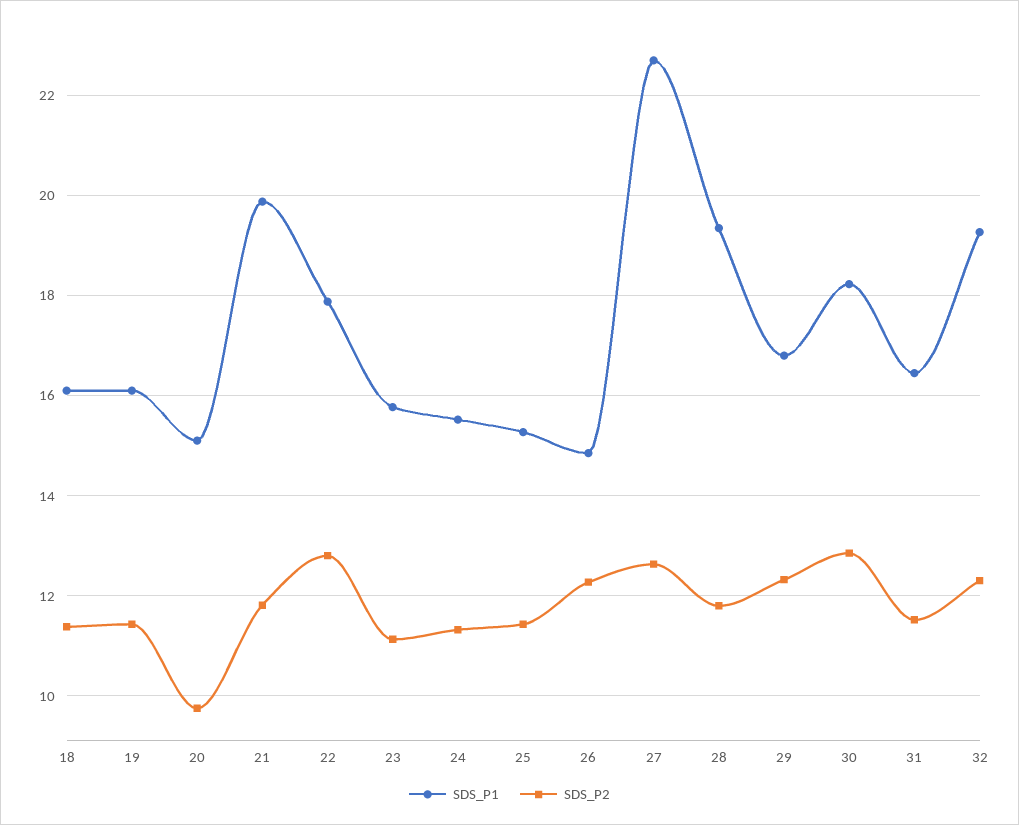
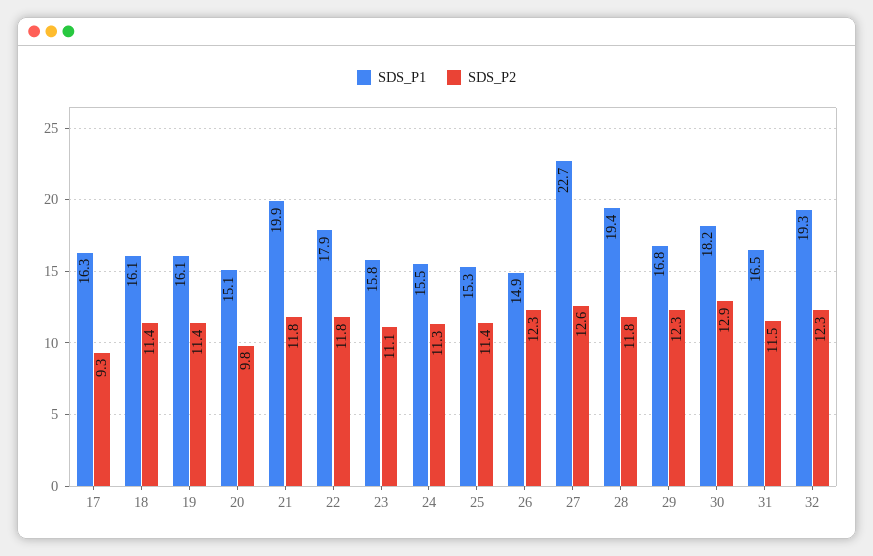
SDS_P2, 22: 12.8 -> 11.8
SDS_P1, 17: none -> 16.3
SDS_P2, 17: none -> 9.3

